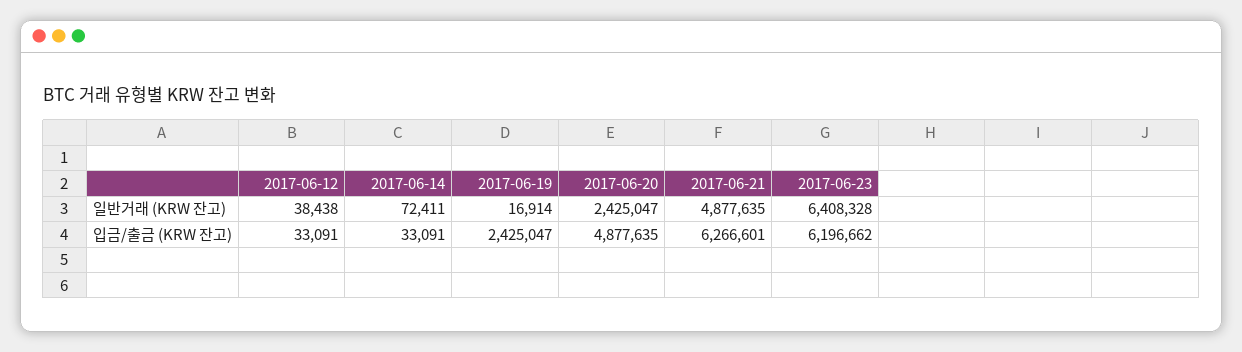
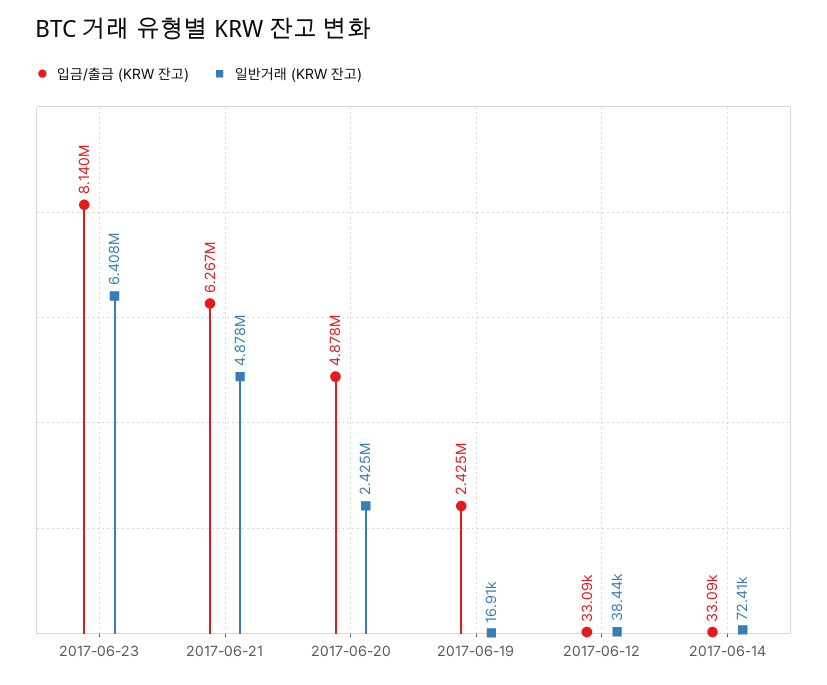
입금/출금 (KRW 잔고), 2017-06-23: 6196662 -> 8140000

